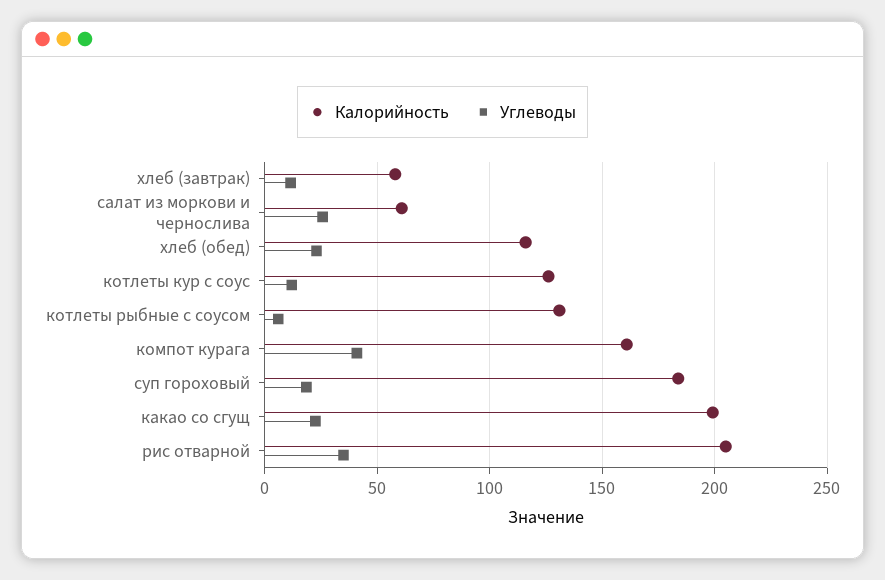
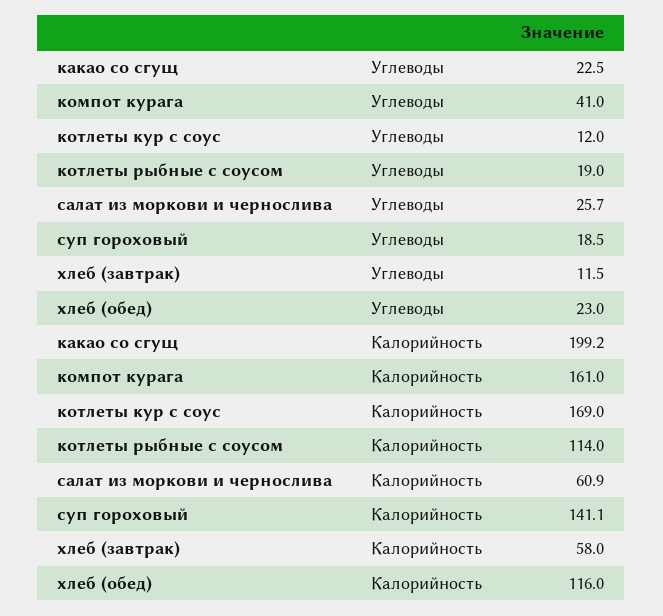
Калорийность, котлеты кур с соус: 125 -> 169
Калорийность, котлеты рыбные с соусом: 130 -> 114
Углеводы, котлеты рыбные с соусом: 5 -> 19
Калорийность, суп гороховый: 185 -> 141.1
Калорийность, рис отварной: 205 -> none
Углеводы, рис отварной: 35 -> none

